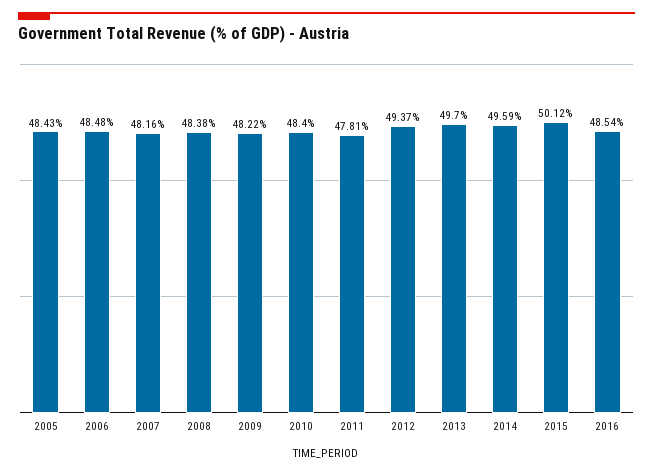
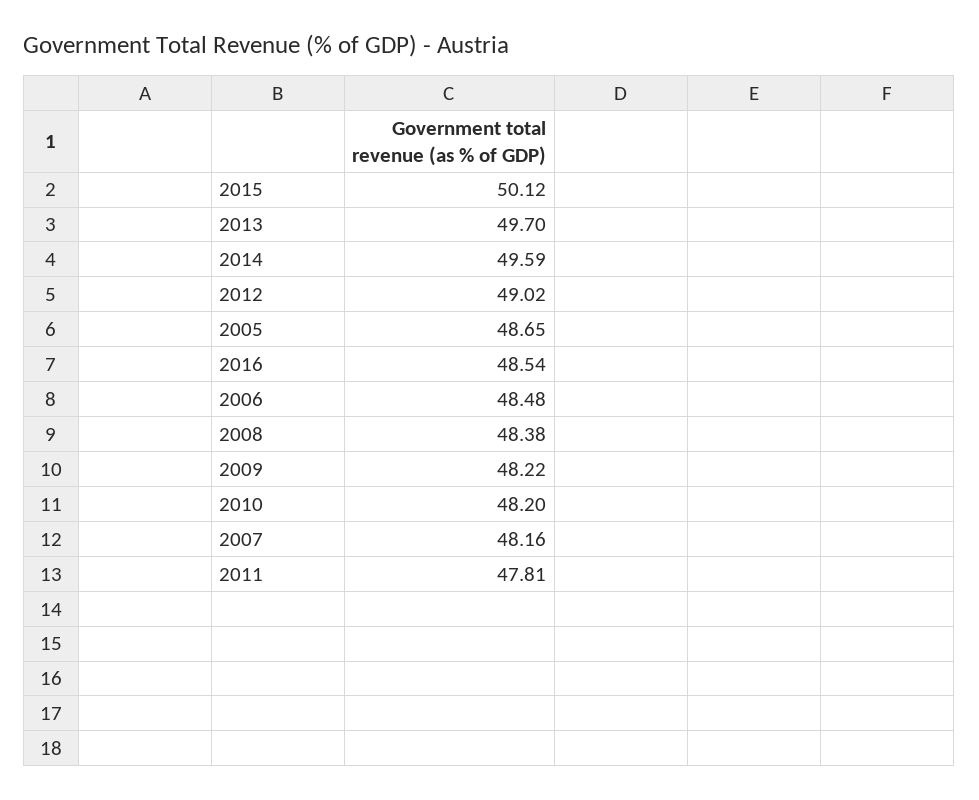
2005: 48.43 -> 48.65
2010: 48.4 -> 48.2
2012: 49.37 -> 49.02

